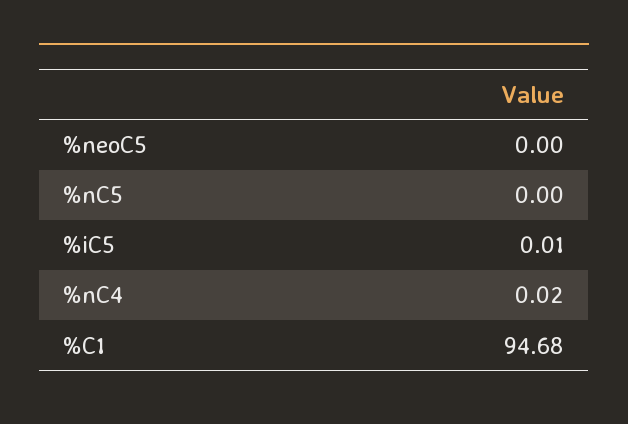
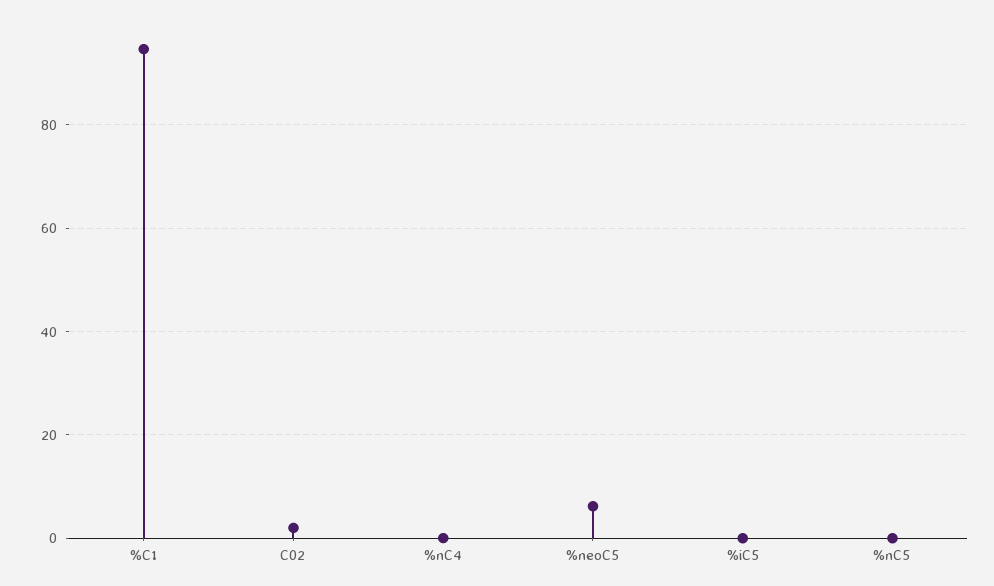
%neoC5: 0 -> 6
C02: none -> 2

